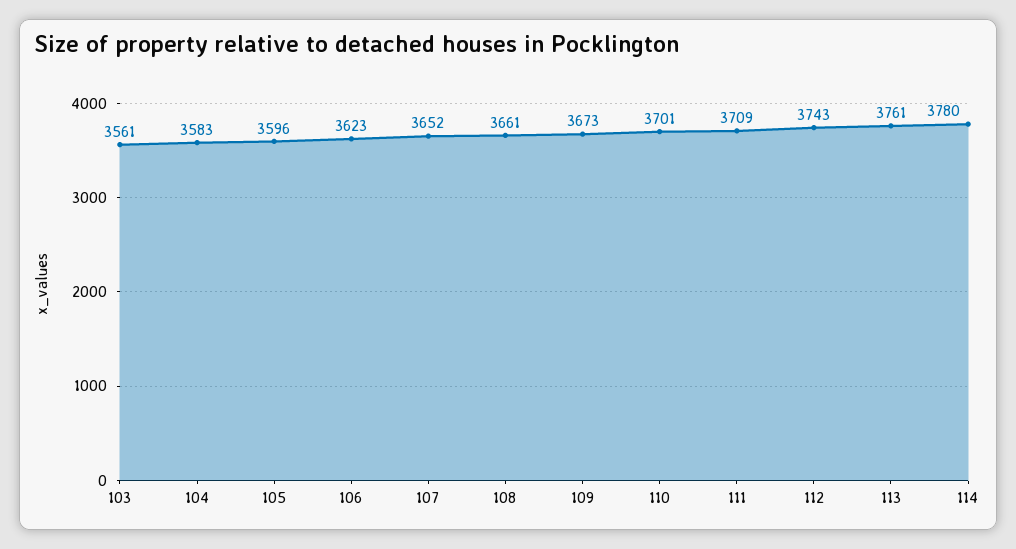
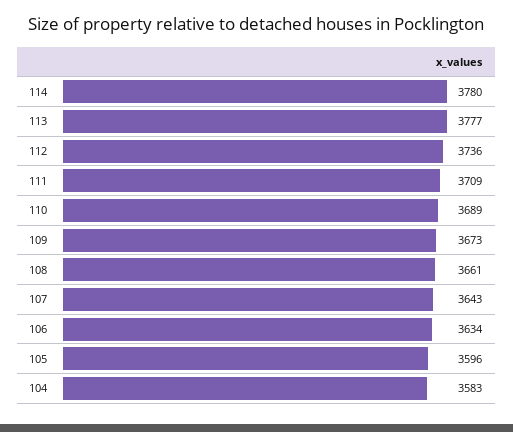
103: 3561 -> none
106: 3623 -> 3634
107: 3652 -> 3643
110: 3701 -> 3689
112: 3743 -> 3736
113: 3761 -> 3777

